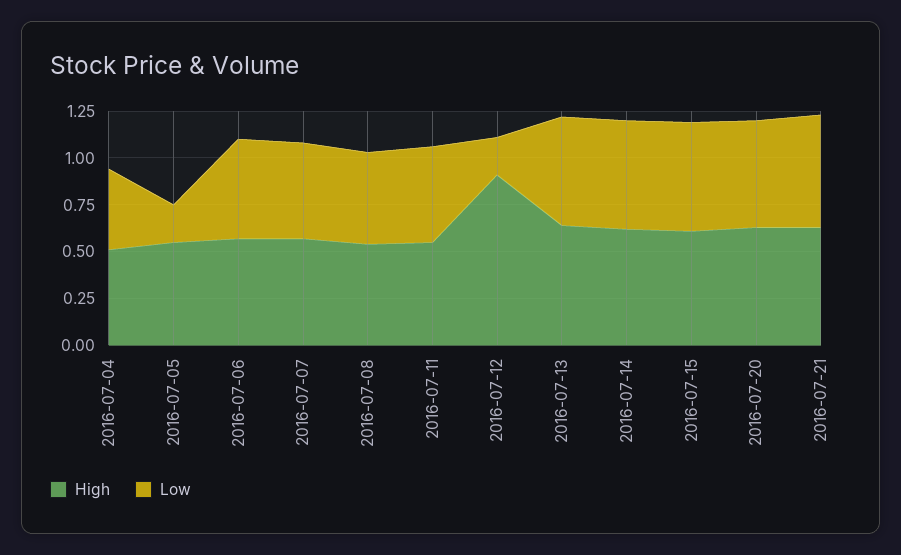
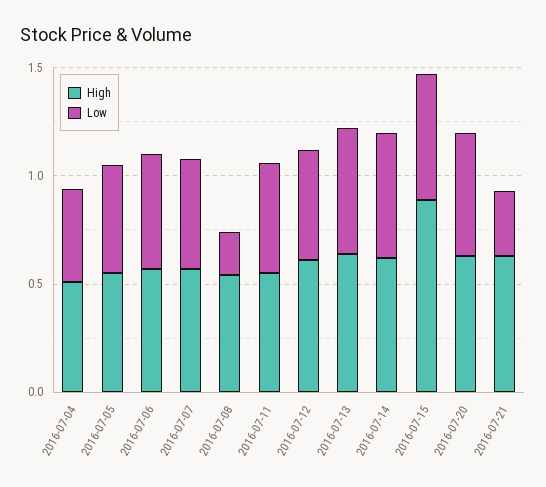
Low, 2016-07-05: 0.2 -> 0.5
Low, 2016-07-08: 0.5 -> 0.2
High, 2016-07-12: 0.9 -> 0.6
Low, 2016-07-12: 0.2 -> 0.5
High, 2016-07-15: 0.6 -> 0.9
Low, 2016-07-21: 0.6 -> 0.3

